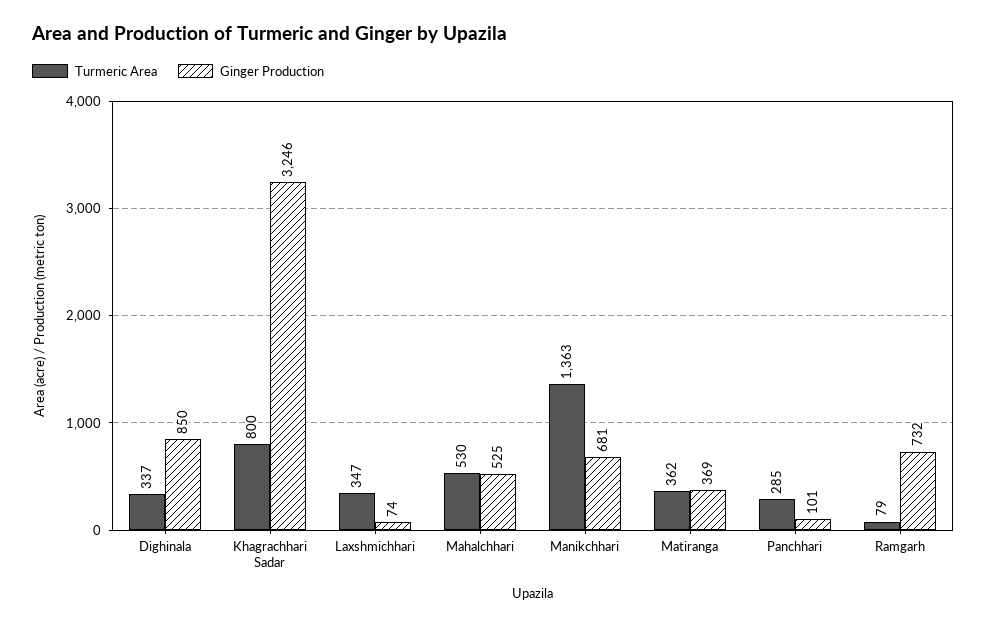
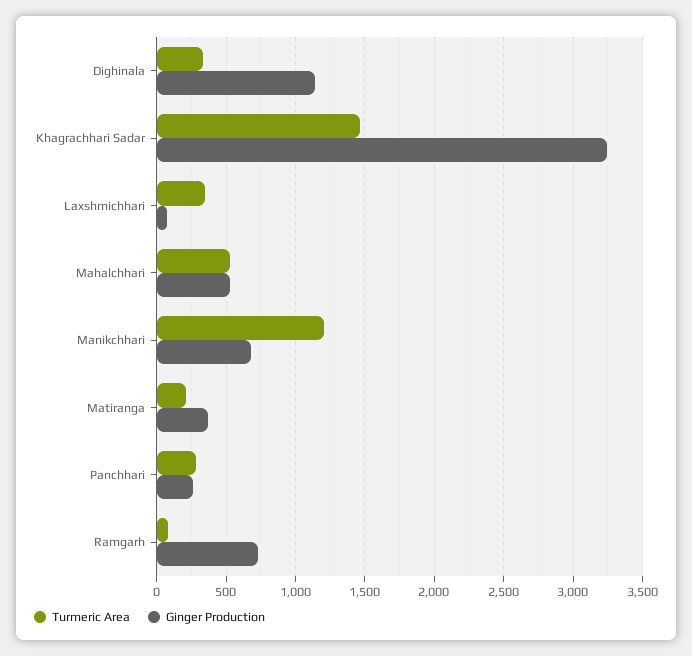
Ginger Production, Dighinala: 850 -> 1150
Turmeric Area, Khagrachhari Sadar: 800 -> 1450
Turmeric Area, Manikchhari: 1363 -> 1200
Turmeric Area, Matiranga: 362 -> 200
Ginger Production, Panchhari: 101 -> 250

